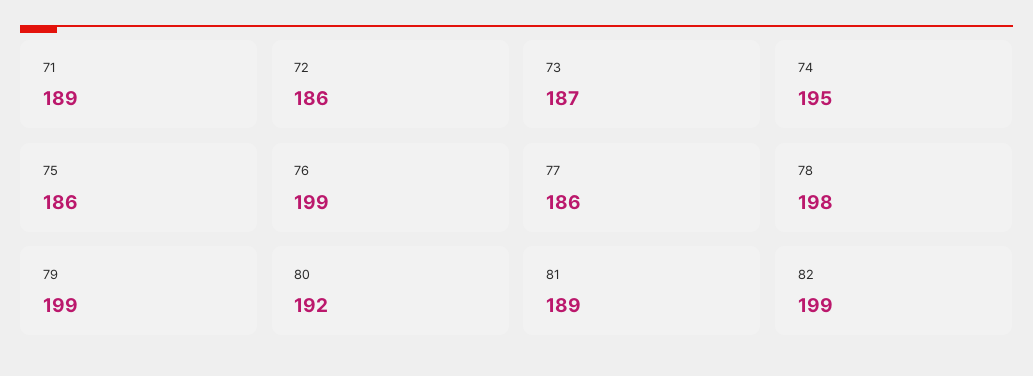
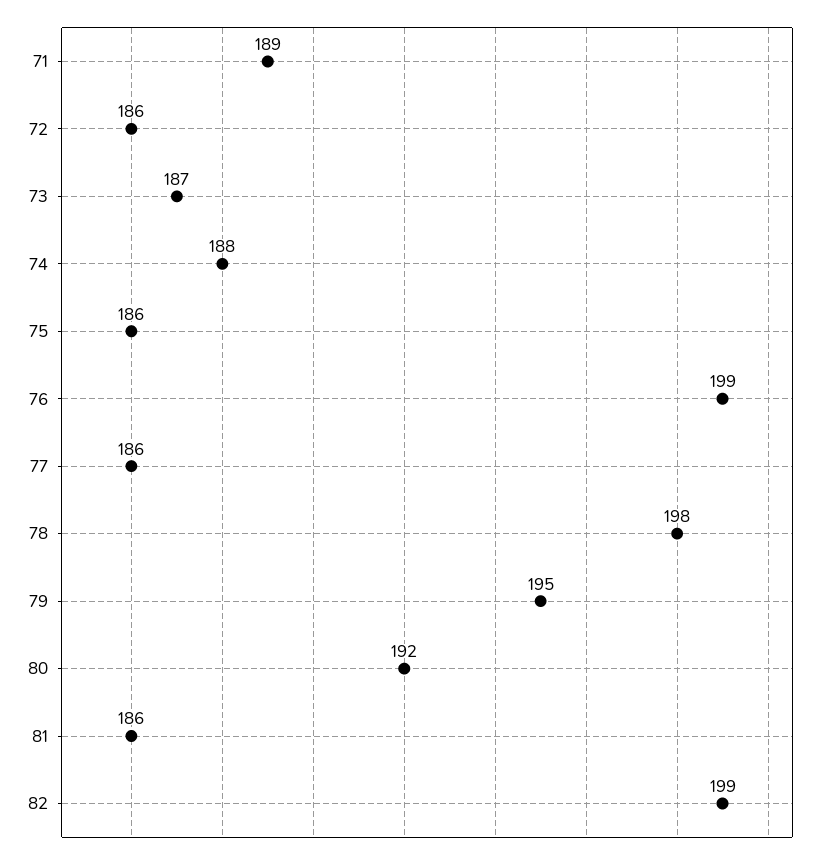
74: 195 -> 188
79: 199 -> 195
81: 189 -> 186

